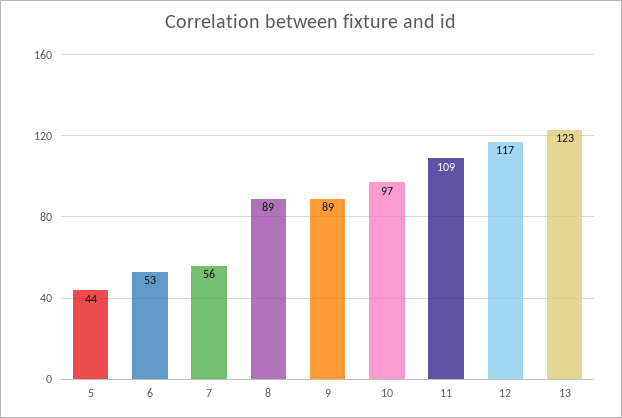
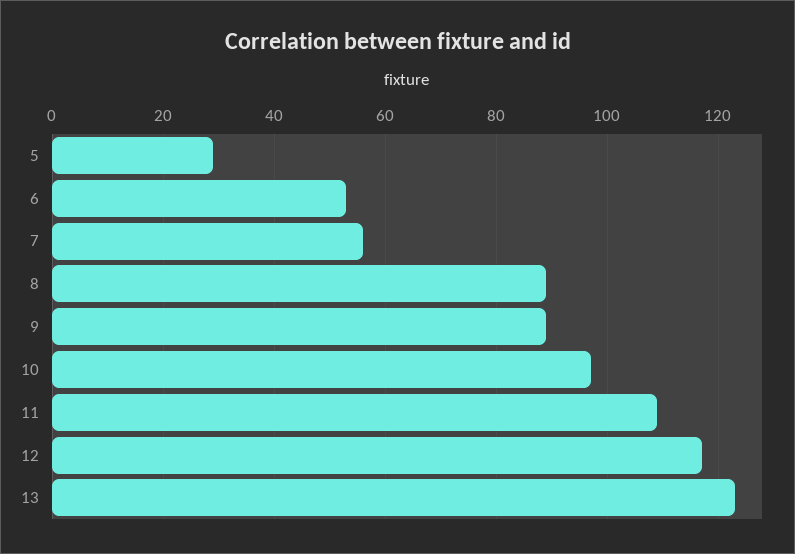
5: 44 -> 30

